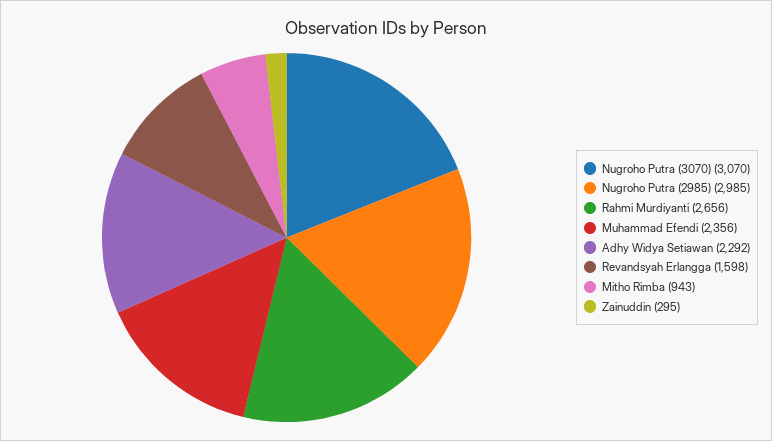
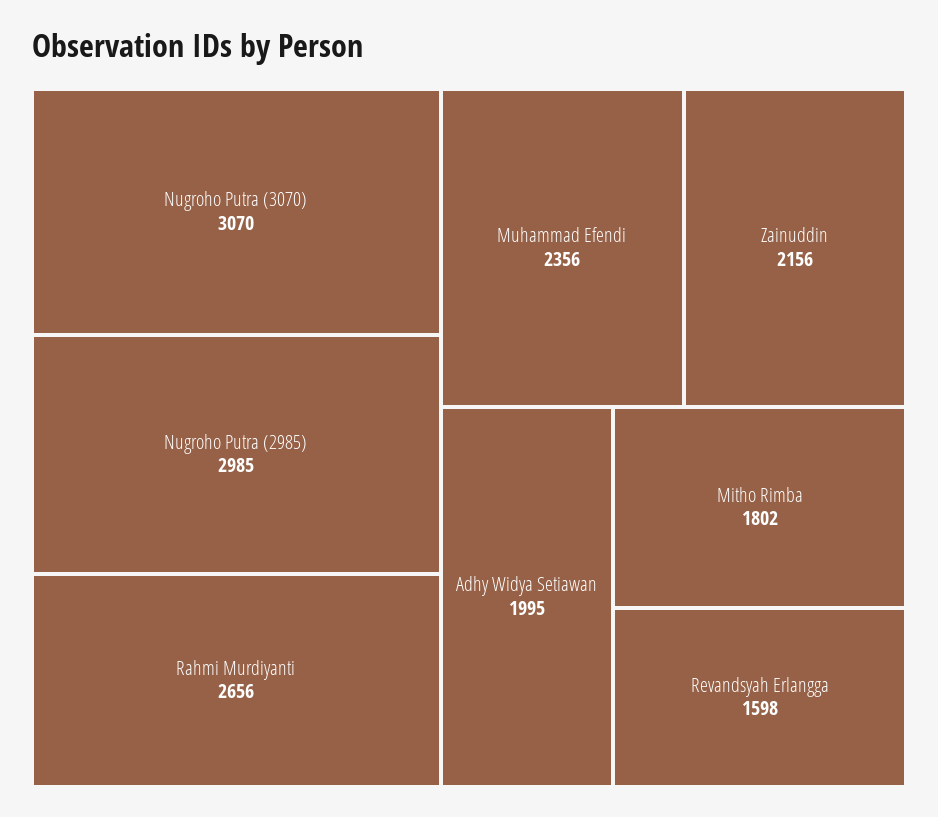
Adhy Widya Setiawan: 2292 -> 1995
Mitho Rimba: 943 -> 1802
Zainuddin: 295 -> 2156

